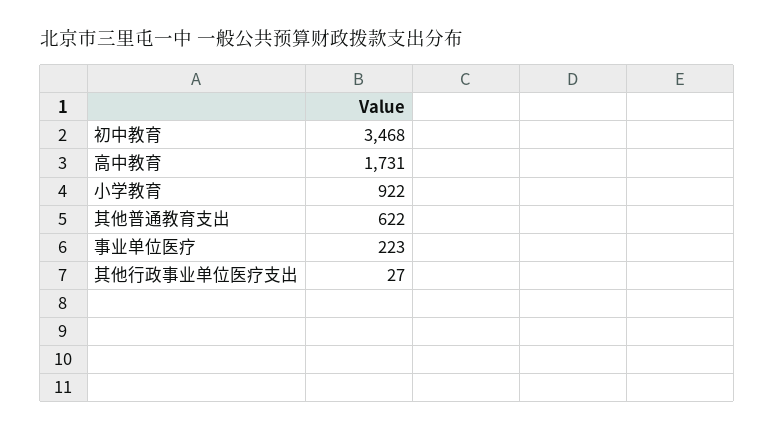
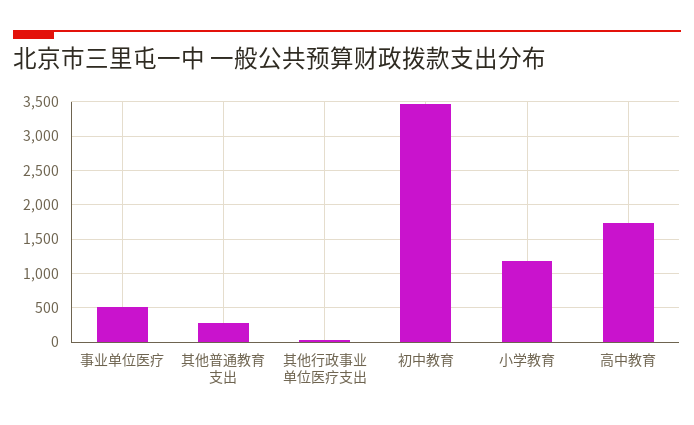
小学教育: 922 -> 1200
其他普通教育支出: 622 -> 300
事业单位医疗: 223 -> 500

